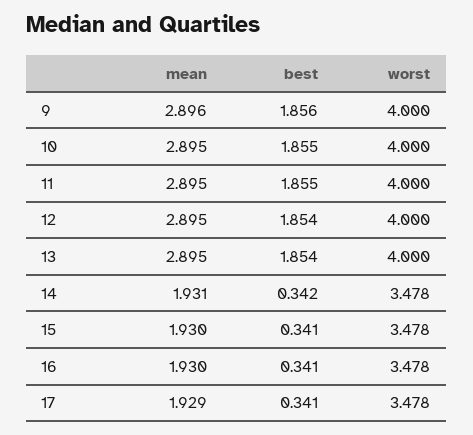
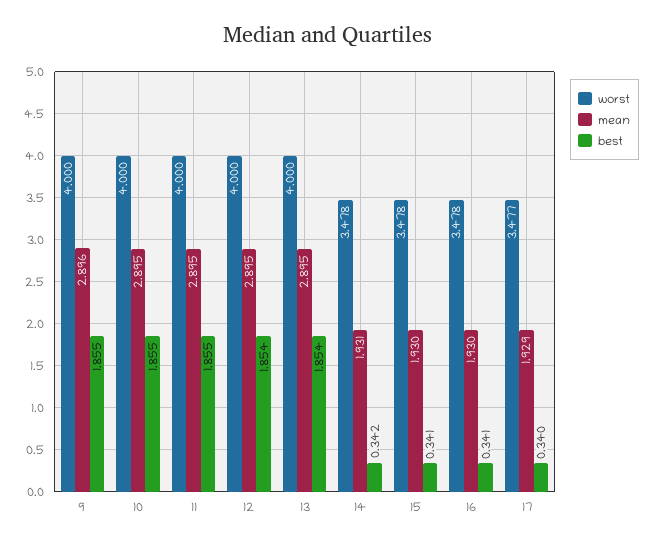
best, 9: 1.856 -> 1.855
best, 17: 0.341 -> 0.34
worst, 17: 3.478 -> 3.477

